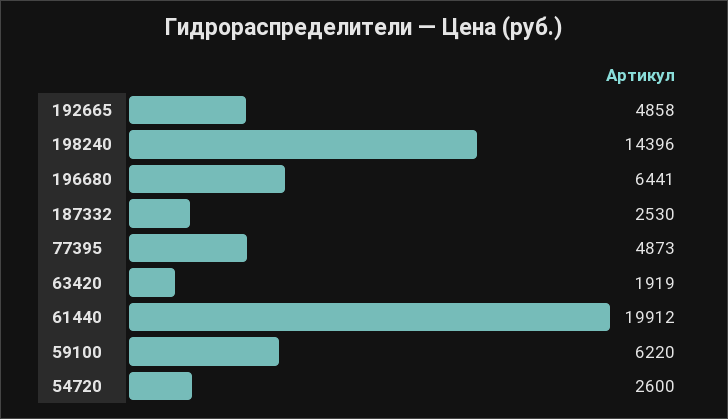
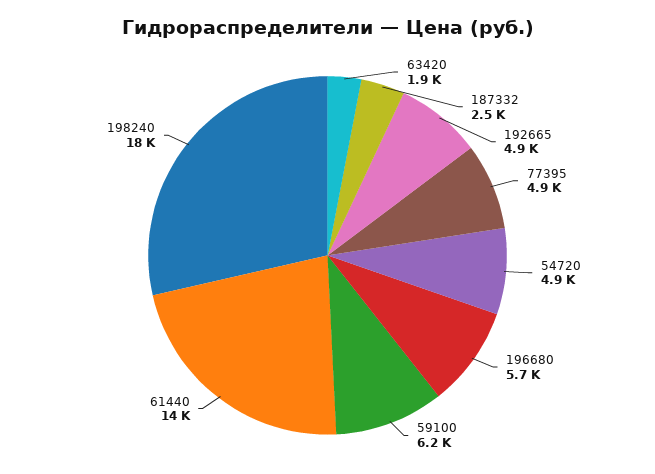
198240: 14396 -> 18000
196680: 6441 -> 5700
61440: 19912 -> 14000
54720: 2600 -> 4900

